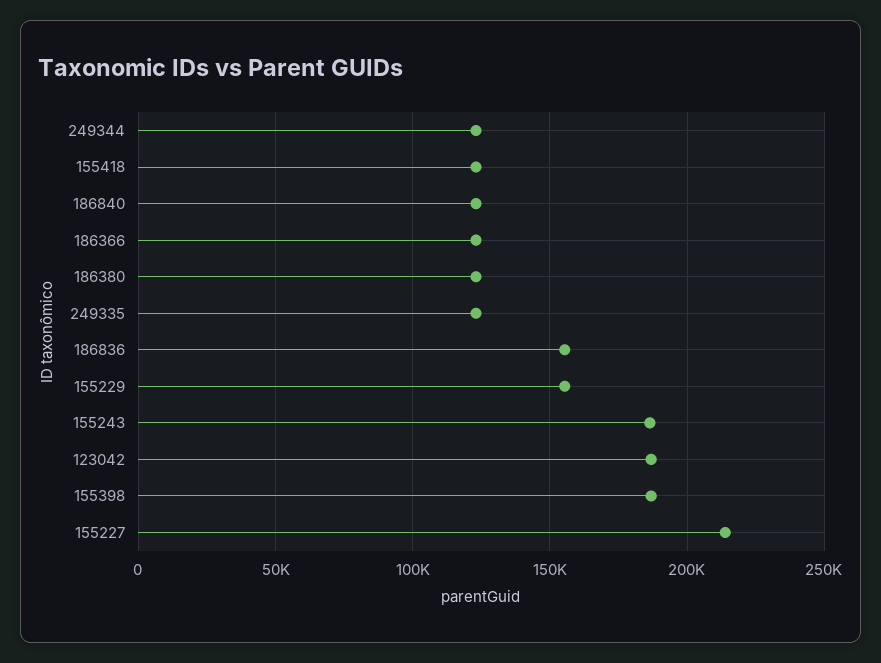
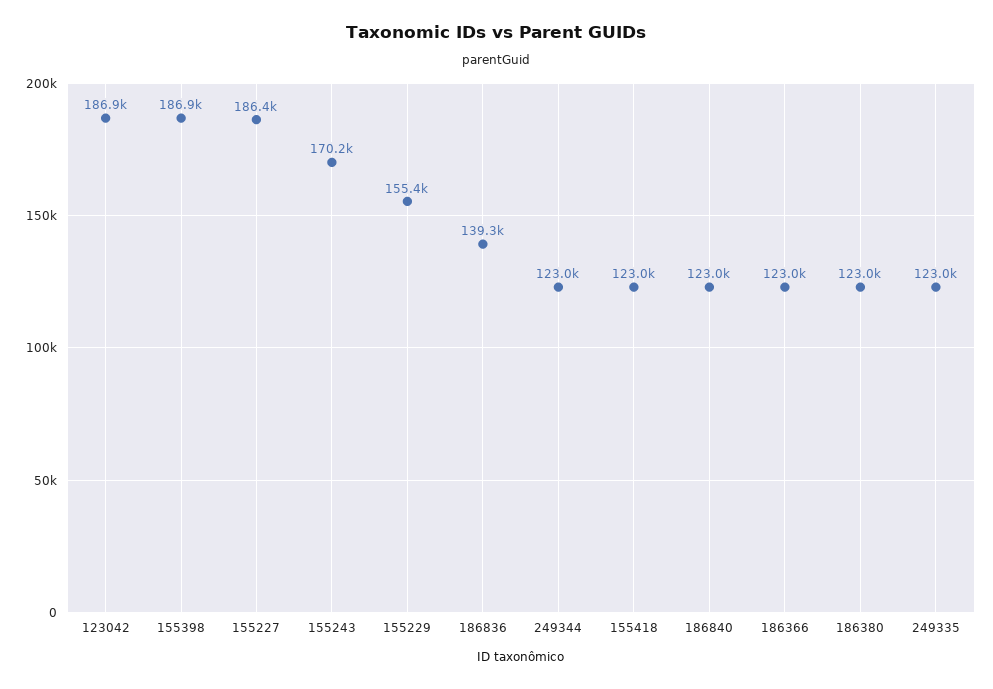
186836: 155000 -> 139300
155243: 185000 -> 170200
155227: 215000 -> 186400

